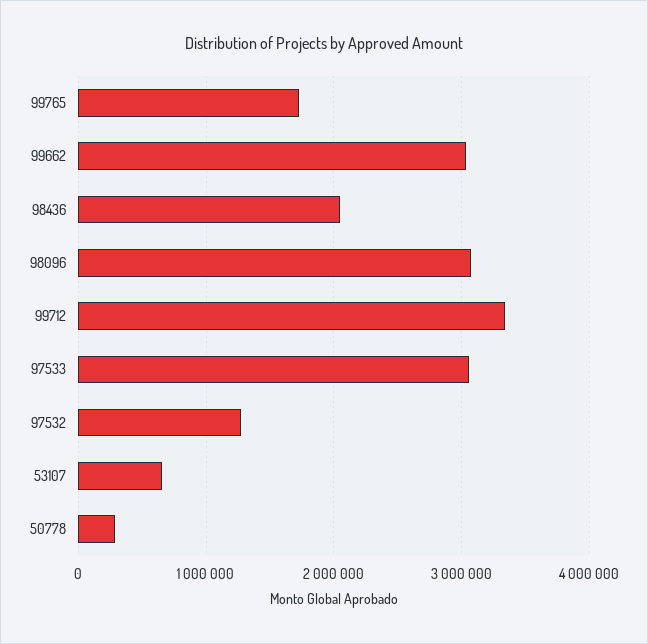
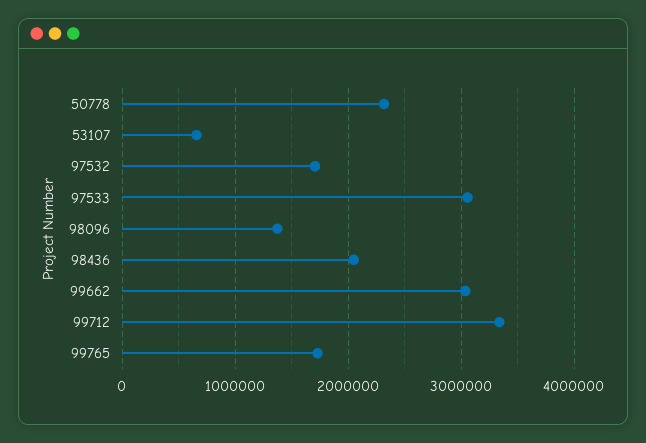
98096: 3100000 -> 1400000
97532: 1300000 -> 1700000
50778: 300000 -> 2300000

